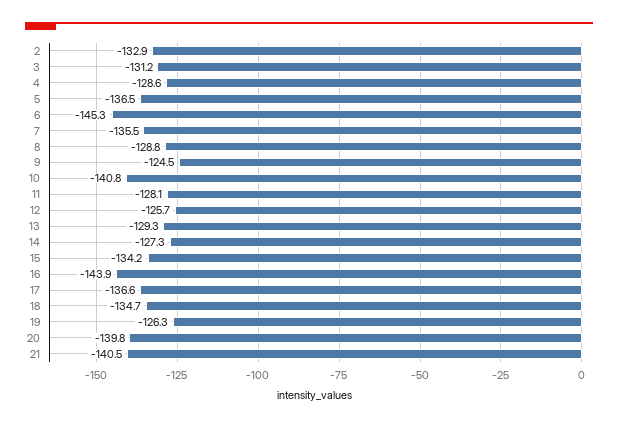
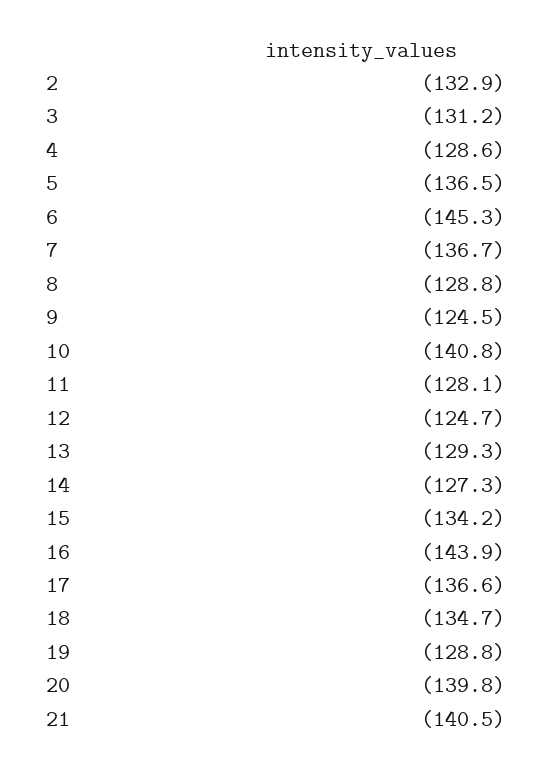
7: -135.5 -> -136.7
12: -125.7 -> -124.7
19: -126.3 -> -128.8

